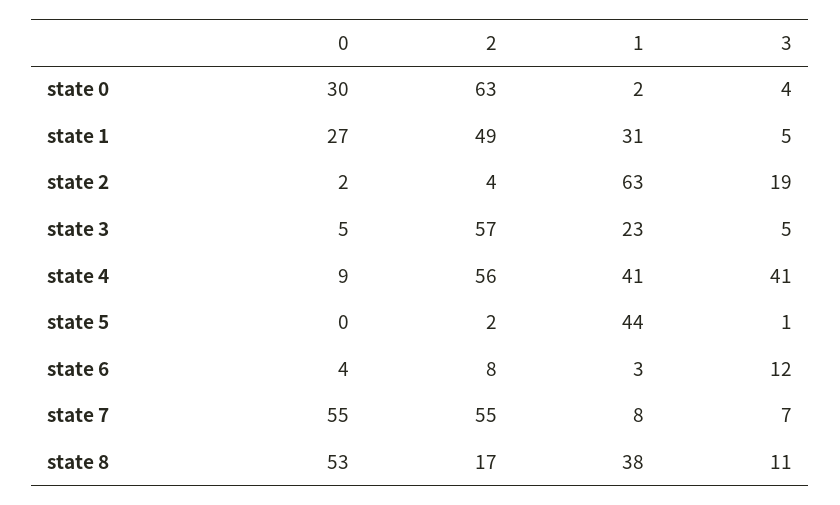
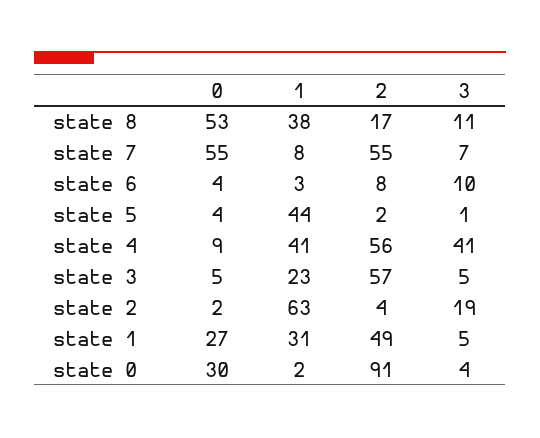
2, state 0: 63 -> 91
0, state 5: 0 -> 4
3, state 6: 12 -> 10

